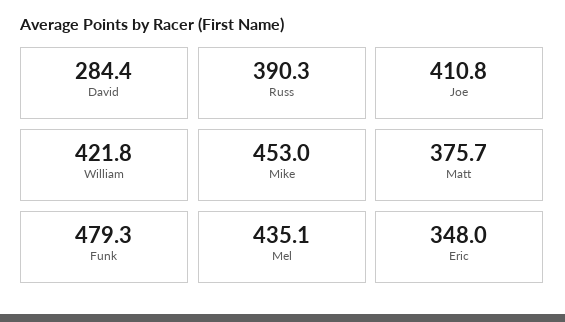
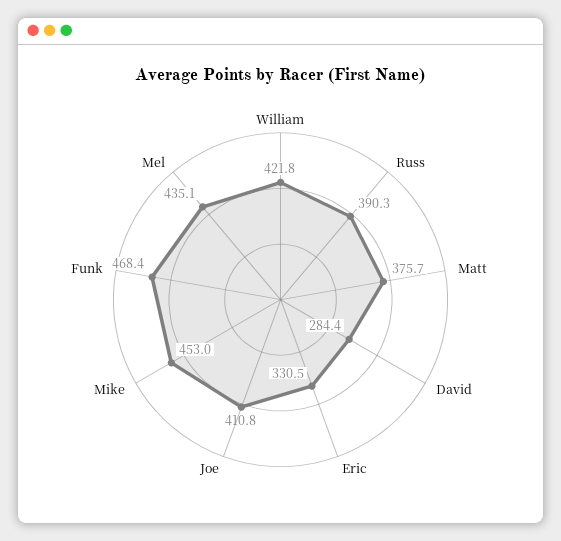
Funk: 479.3 -> 468.4
Eric: 348 -> 330.5

